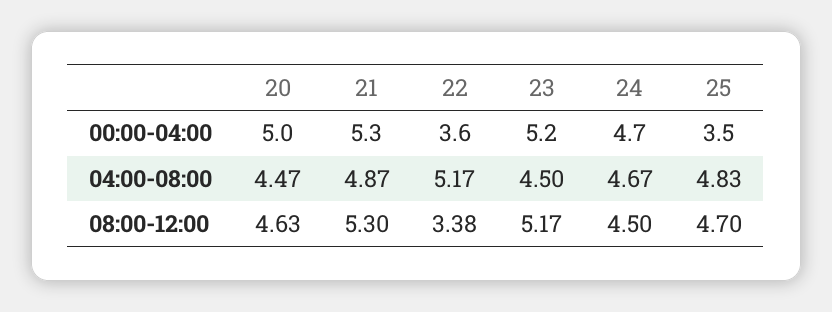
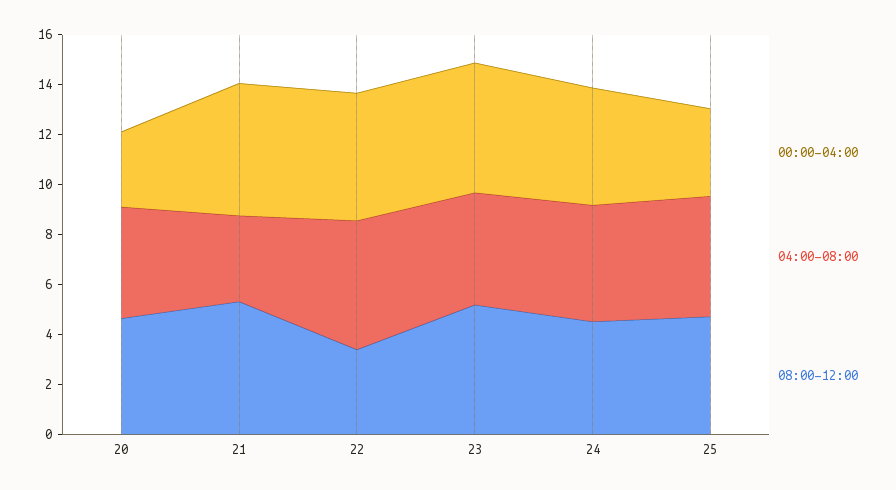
00:00-04:00, 20: 5 -> 3
00:00-04:00, 22: 3.6 -> 5
04:00-08:00, 21: 4.87 -> 3.5

